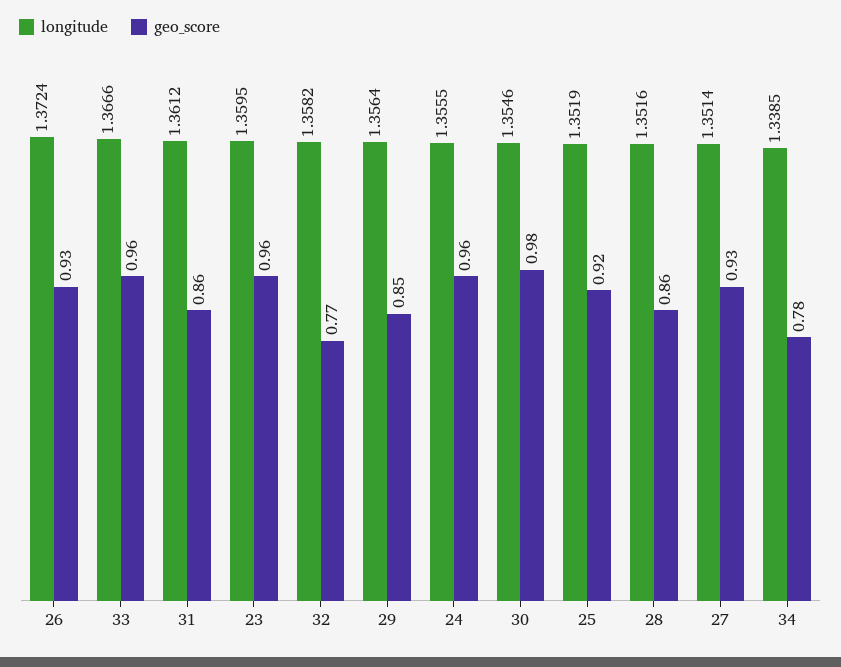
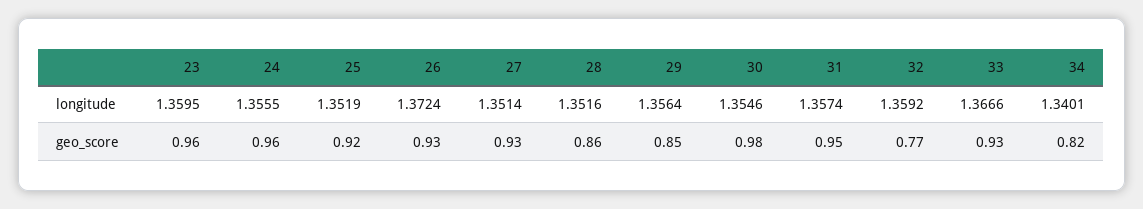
geo_score, 33: 0.96 -> 0.93
longitude, 31: 1.3612 -> 1.3574
geo_score, 31: 0.86 -> 0.95
longitude, 32: 1.3582 -> 1.3592
longitude, 34: 1.3385 -> 1.3401
geo_score, 34: 0.78 -> 0.82

